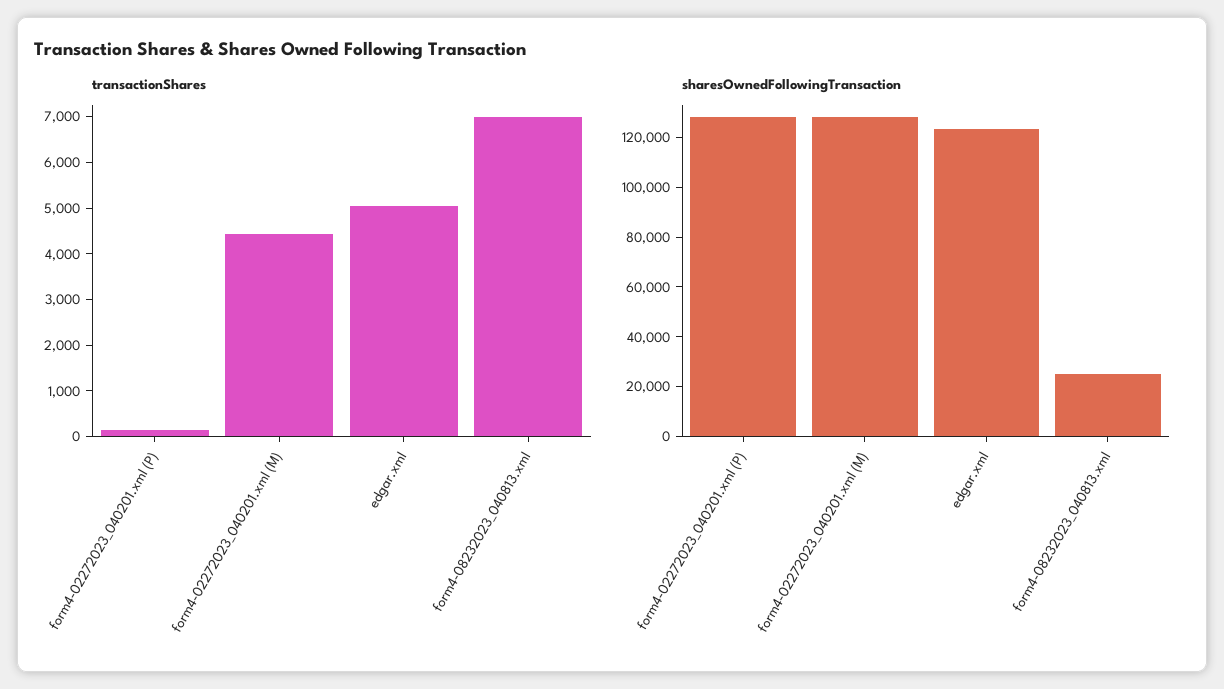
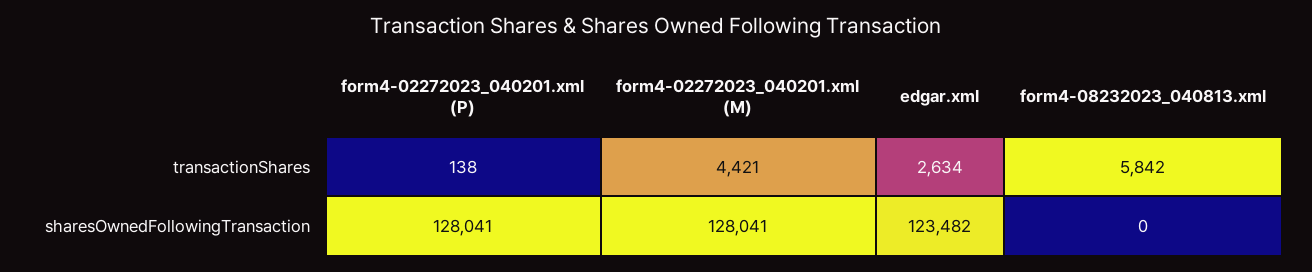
transactionShares, edgar.xml: 5000 -> 2634
transactionShares, form4-08232023_040813.xml: 7000 -> 5842
sharesOwnedFollowingTransaction, form4-08232023_040813.xml: 25000 -> 0

